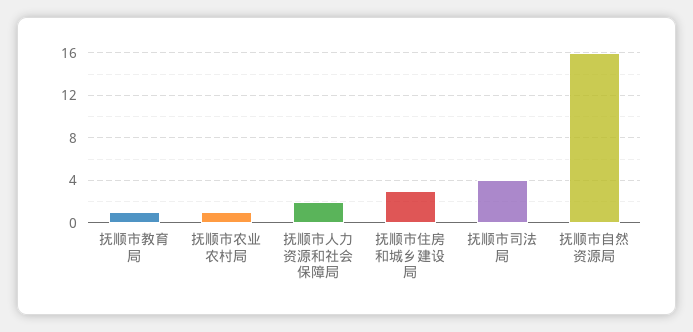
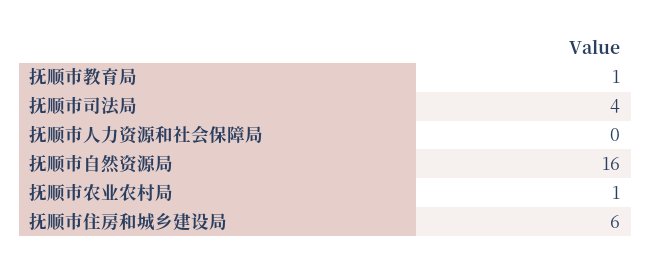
抚顺市人力资源和社会保障局: 2 -> 0
抚顺市住房和城乡建设局: 3 -> 6

